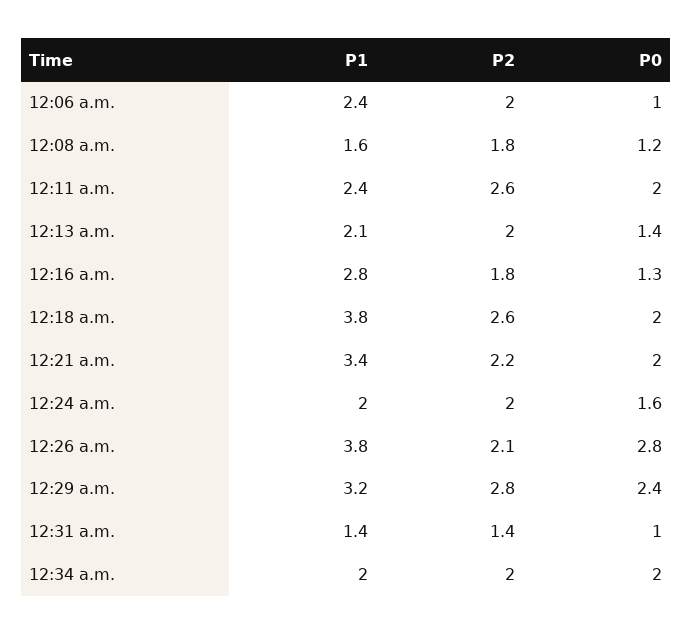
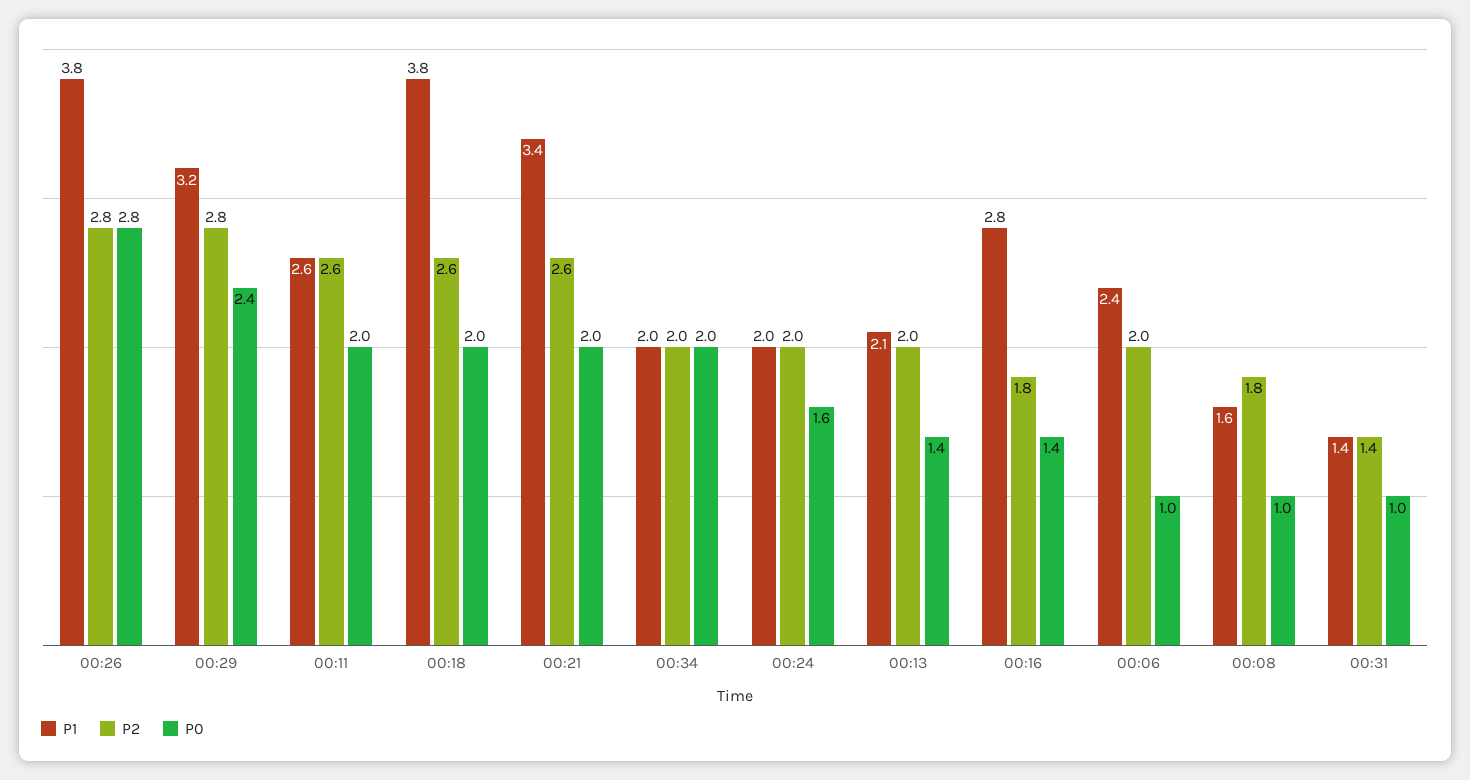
P0, 12:08 a.m.: 1.2 -> 1
P1, 12:11 a.m.: 2.4 -> 2.6
P0, 12:16 a.m.: 1.3 -> 1.4
P2, 12:21 a.m.: 2.2 -> 2.6
P2, 12:26 a.m.: 2.1 -> 2.8

